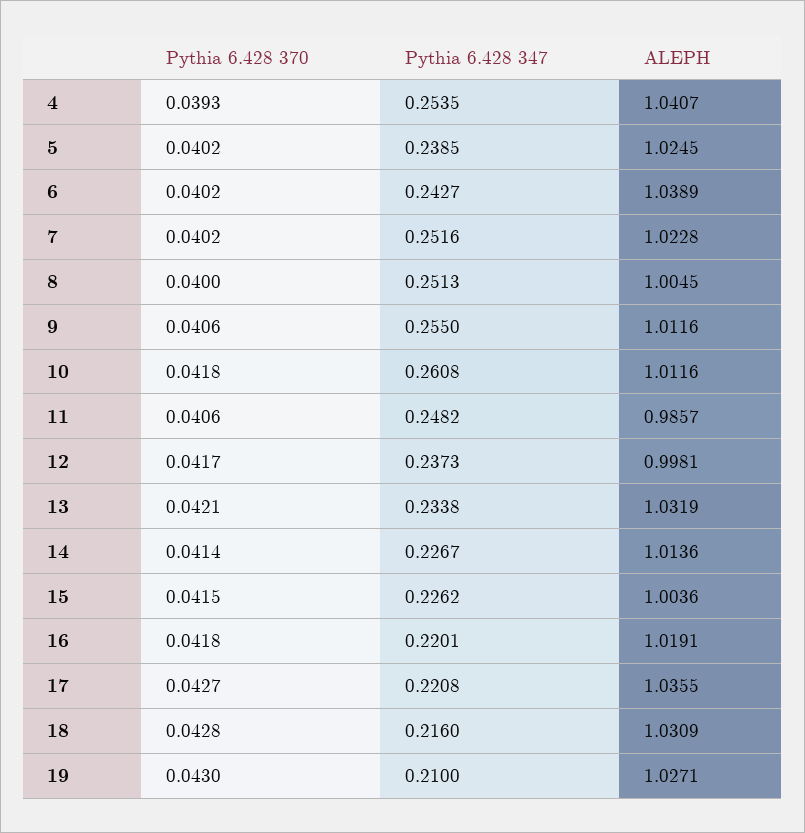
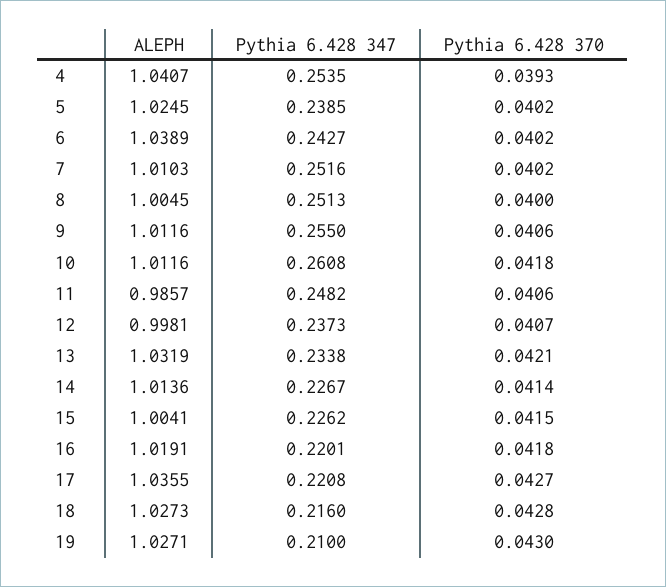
ALEPH, 7: 1.0228 -> 1.0103
Pythia 6.428 370, 12: 0.0417 -> 0.0407
ALEPH, 15: 1.0036 -> 1.0041
ALEPH, 18: 1.0309 -> 1.0273

